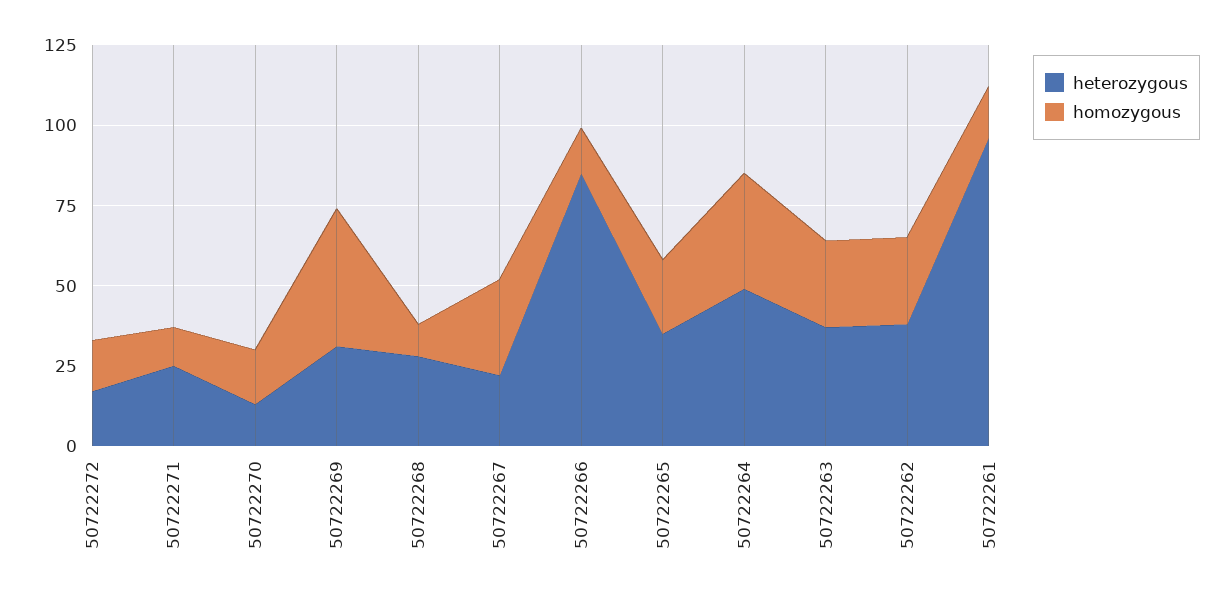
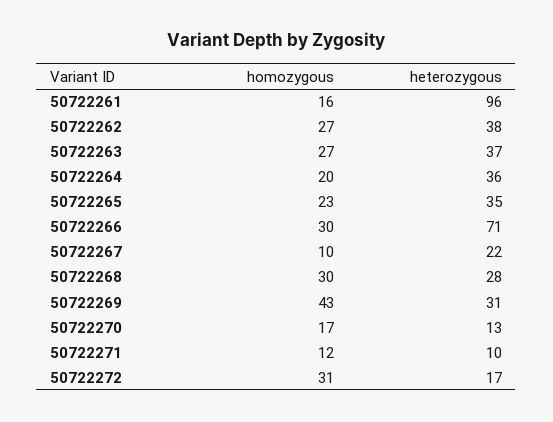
homozygous, 50722272: 15 -> 31
heterozygous, 50722271: 25 -> 10
homozygous, 50722268: 10 -> 30
homozygous, 50722267: 30 -> 10
heterozygous, 50722266: 85 -> 71
homozygous, 50722266: 15 -> 30
heterozygous, 50722264: 50 -> 36
homozygous, 50722264: 35 -> 20

